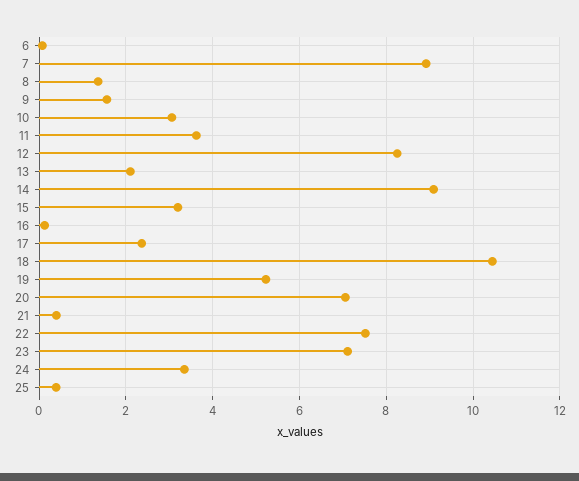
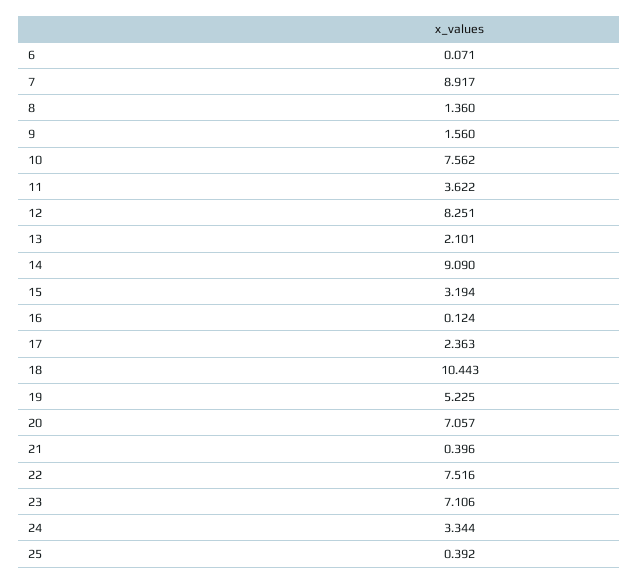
10: 3 -> 7.562

